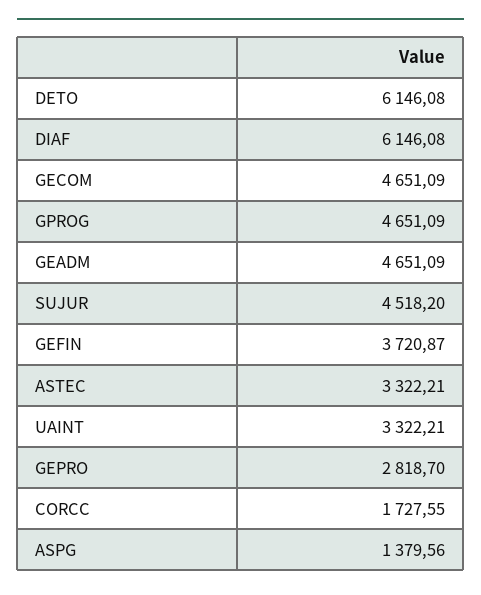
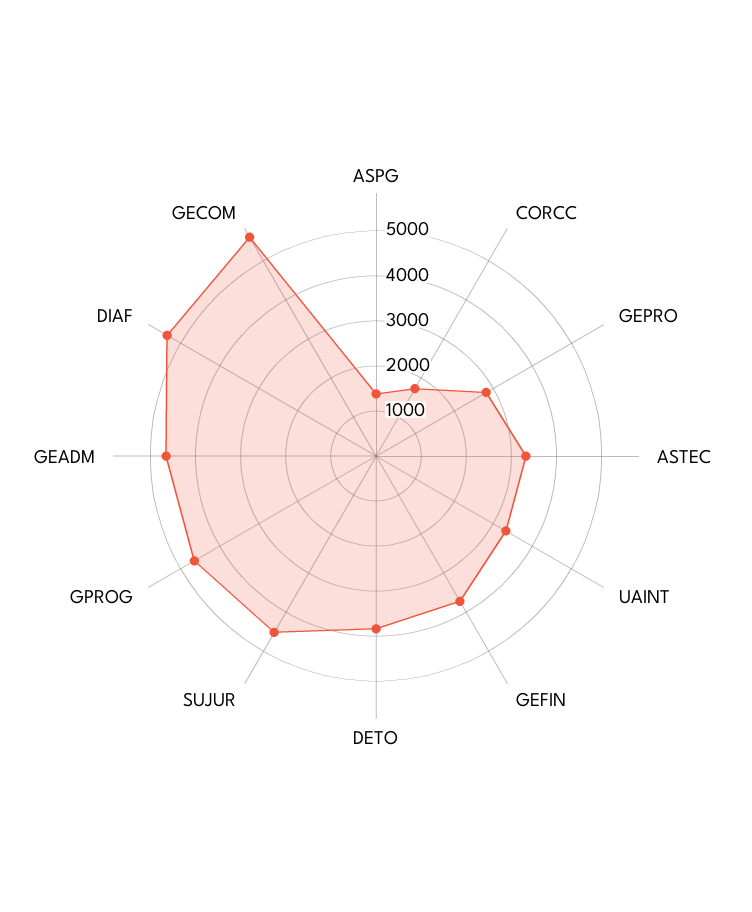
DETO: 6146.08 -> 3800
DIAF: 6146.08 -> 5400
GECOM: 4651.09 -> 5600

